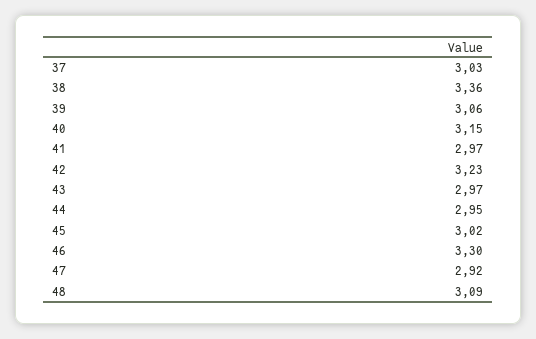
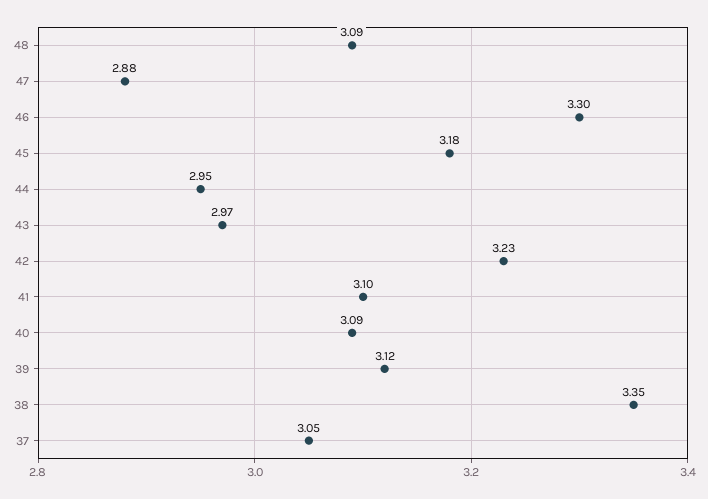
37: 3.03 -> 3.05
38: 3.36 -> 3.35
39: 3.06 -> 3.12
40: 3.15 -> 3.09
41: 2.97 -> 3.1
45: 3.02 -> 3.18
47: 2.92 -> 2.88

